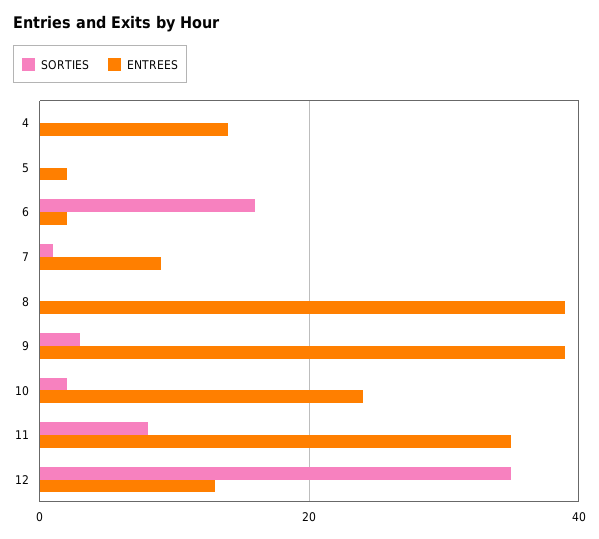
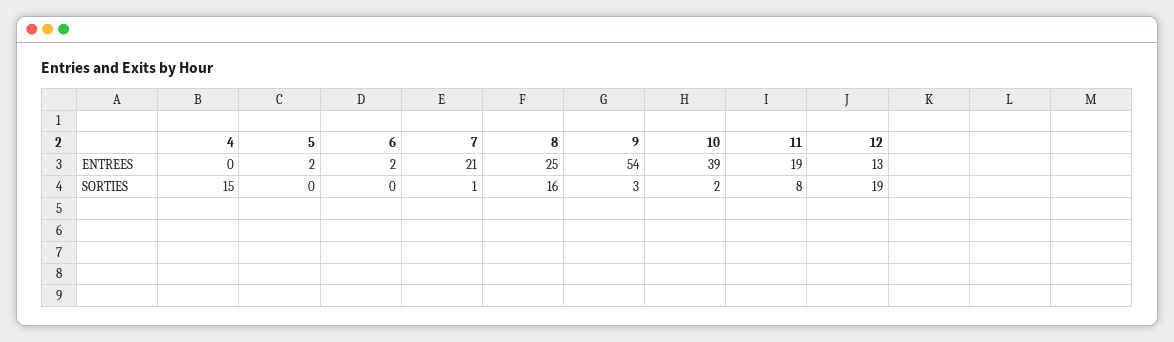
SORTIES, 4: 0 -> 15
ENTREES, 4: 15 -> 0
SORTIES, 6: 15 -> 0
ENTREES, 7: 10 -> 21
SORTIES, 8: 0 -> 16
ENTREES, 8: 40 -> 25
ENTREES, 9: 40 -> 54
ENTREES, 10: 25 -> 39
ENTREES, 11: 35 -> 19
SORTIES, 12: 35 -> 19

